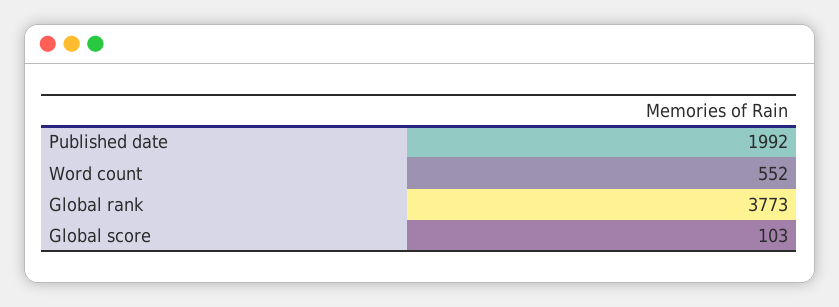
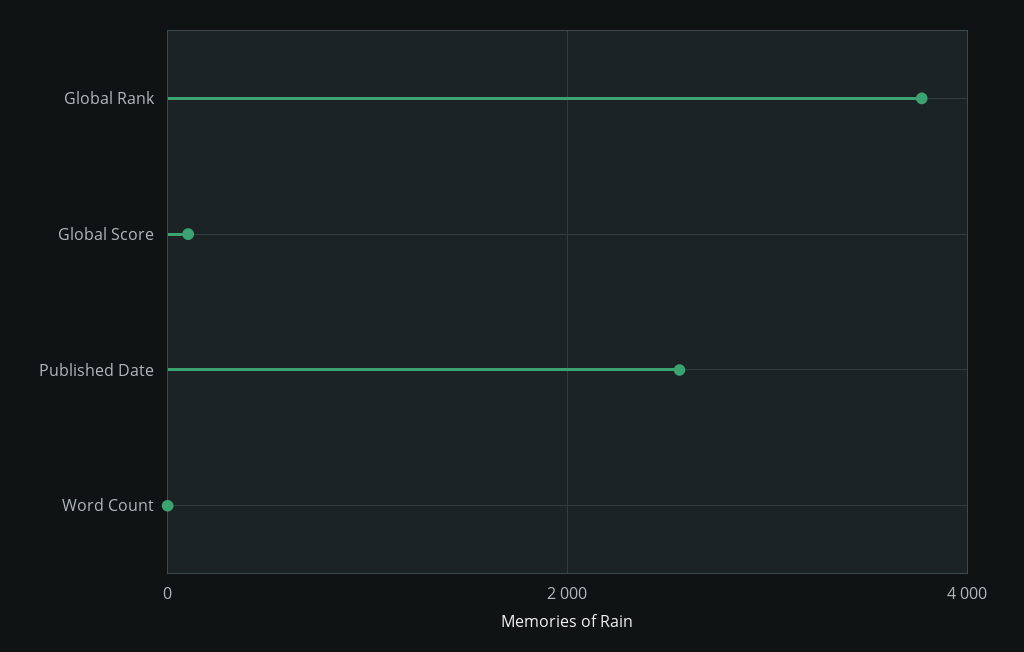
Published date: 1992 -> 2600
Word count: 552 -> 0

